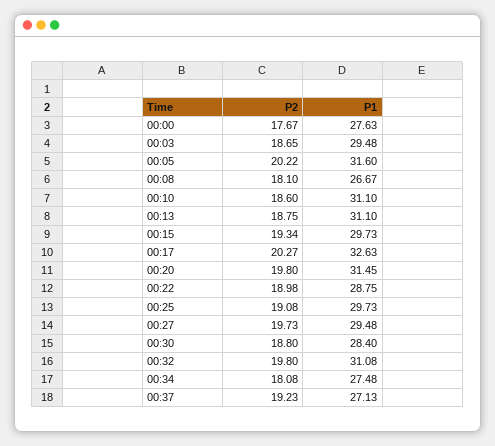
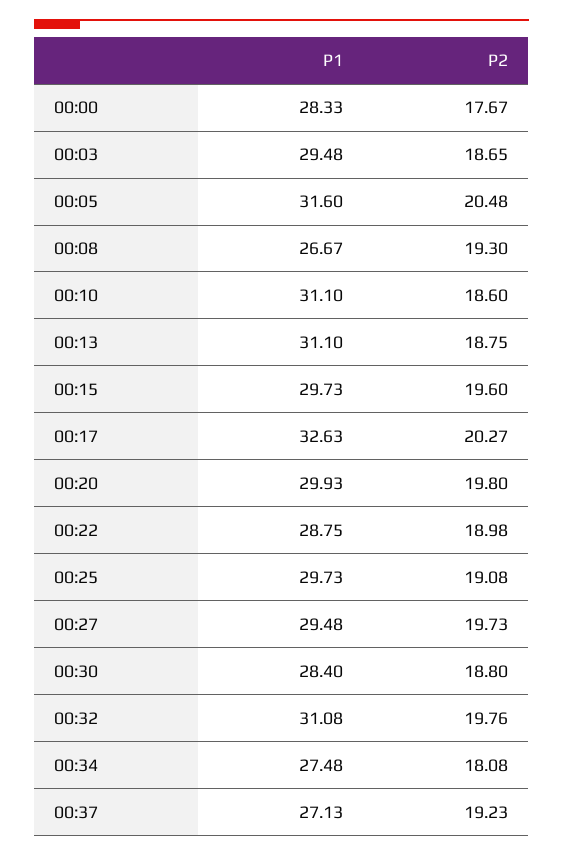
P1, 00:00: 27.63 -> 28.33
P2, 00:05: 20.22 -> 20.48
P2, 00:08: 18.1 -> 19.3
P2, 00:15: 19.34 -> 19.6
P1, 00:20: 31.45 -> 29.93
P2, 00:32: 19.8 -> 19.76

